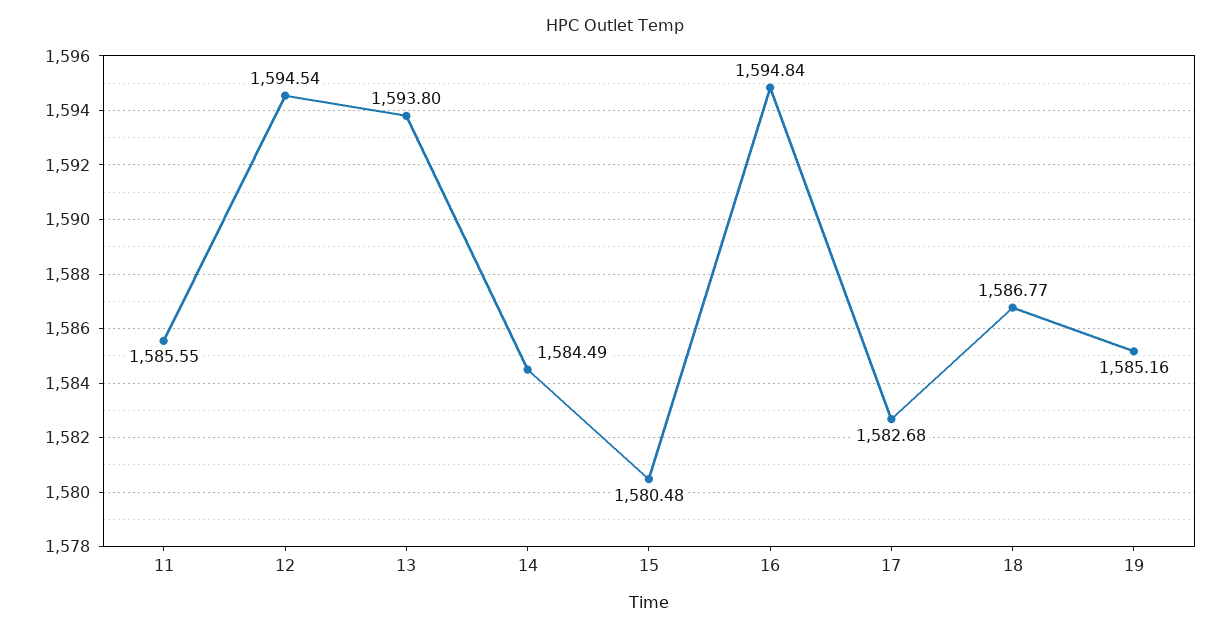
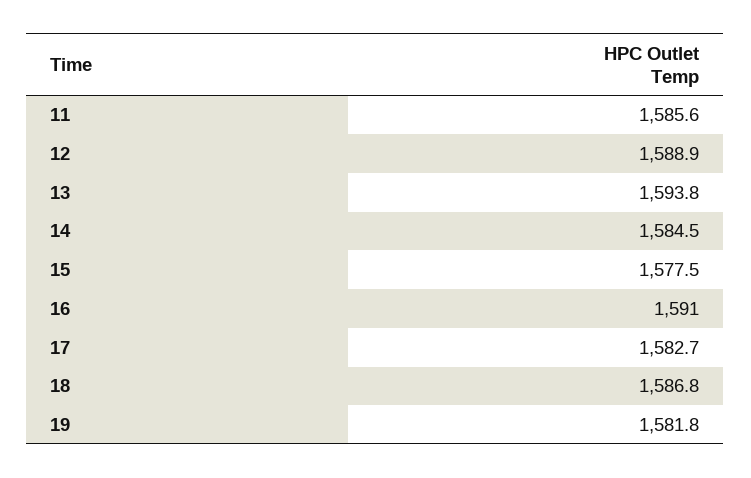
12: 1594.54 -> 1588.9
15: 1580.48 -> 1577.5
16: 1594.84 -> 1591
19: 1585.16 -> 1581.8

